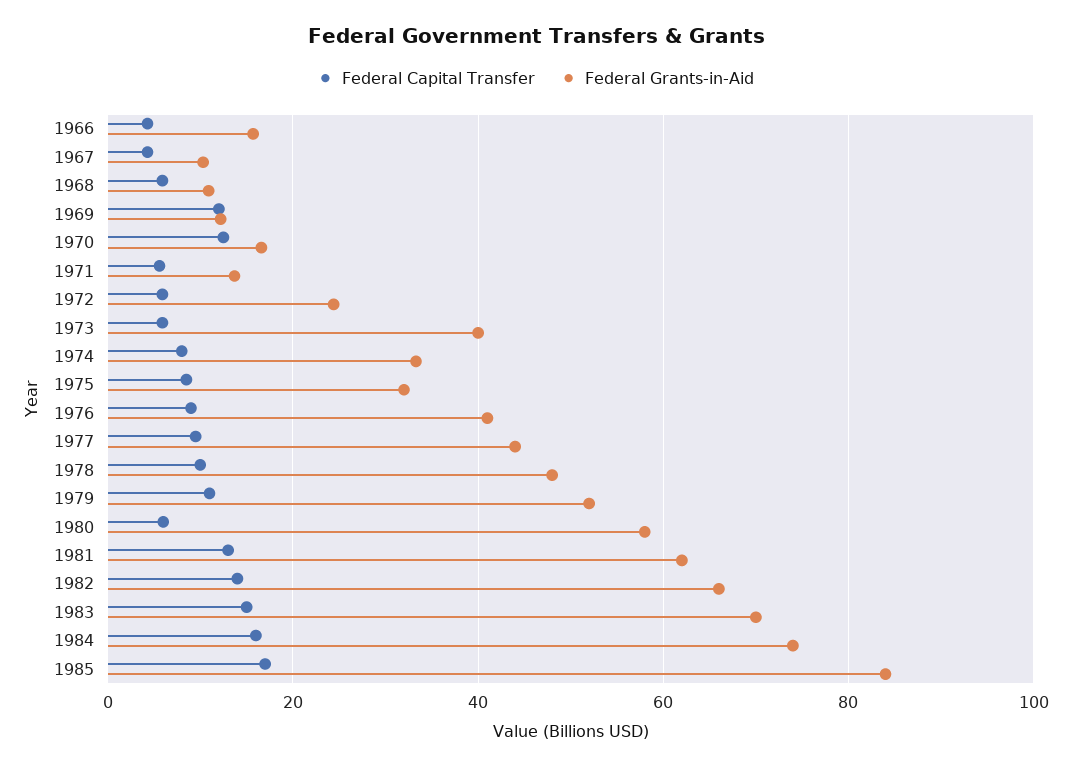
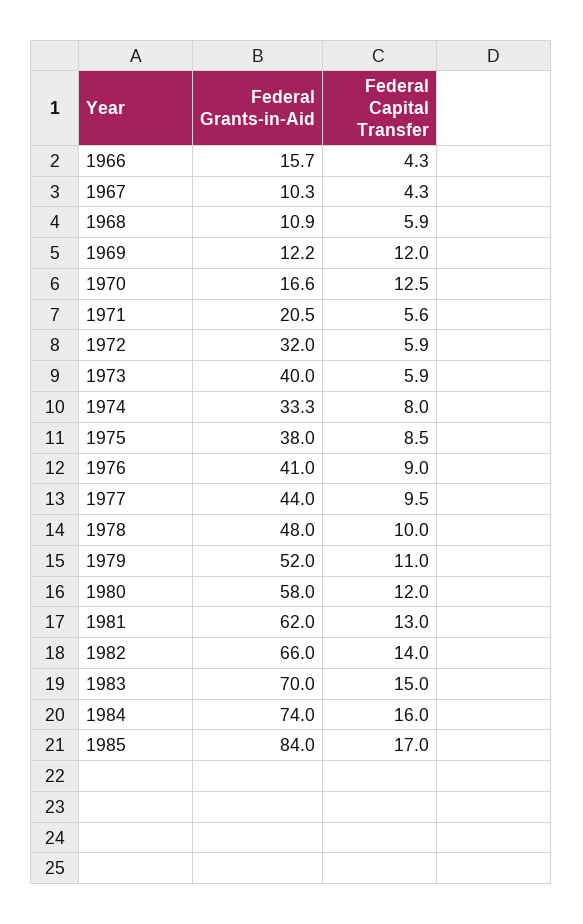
Federal Grants-in-Aid, 1971: 14 -> 20.5
Federal Grants-in-Aid, 1972: 24 -> 32
Federal Grants-in-Aid, 1975: 32 -> 38
Federal Capital Transfer, 1980: 6 -> 12

